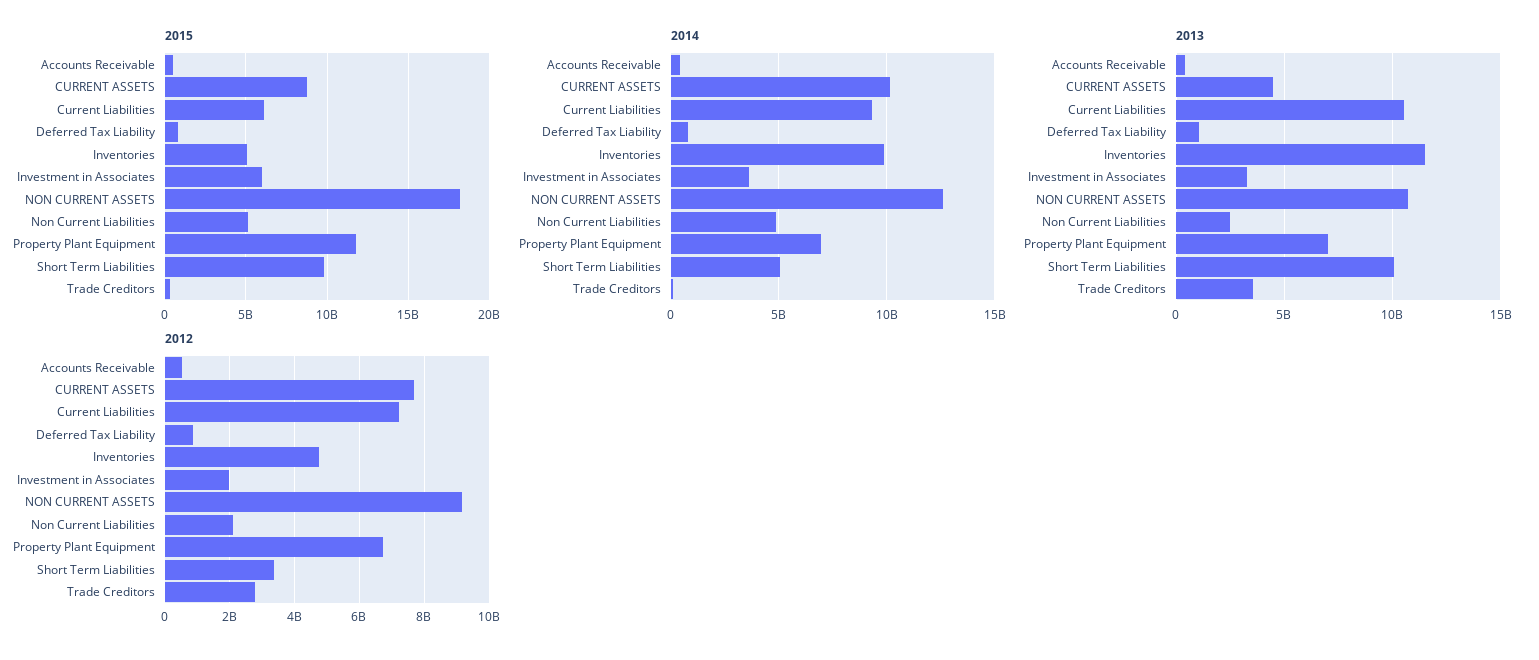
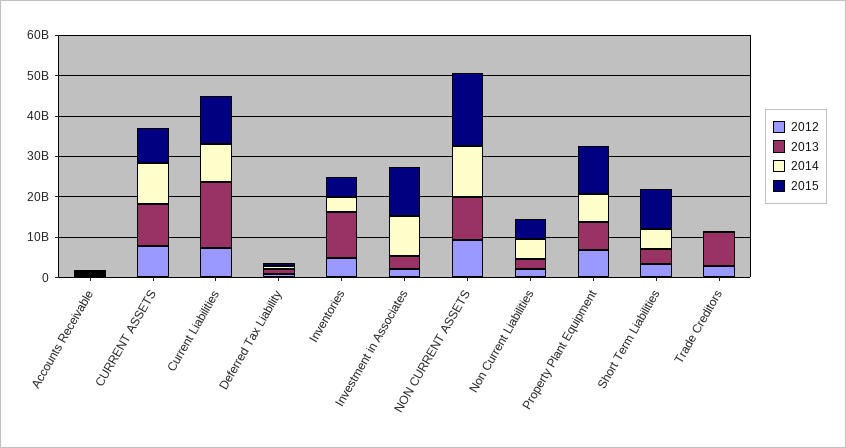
2015, Current Liabilities: 6000000000 -> 12000000000
2015, Investment in Associates: 6000000000 -> 12000000000
2014, Inventories: 10000000000 -> 4000000000
2014, Investment in Associates: 3500000000 -> 10000000000
2013, CURRENT ASSETS: 4500000000 -> 10000000000
2013, Current Liabilities: 10500000000 -> 16000000000
2013, Short Term Liabilities: 10000000000 -> 4000000000
2013, Trade Creditors: 3500000000 -> 8000000000

